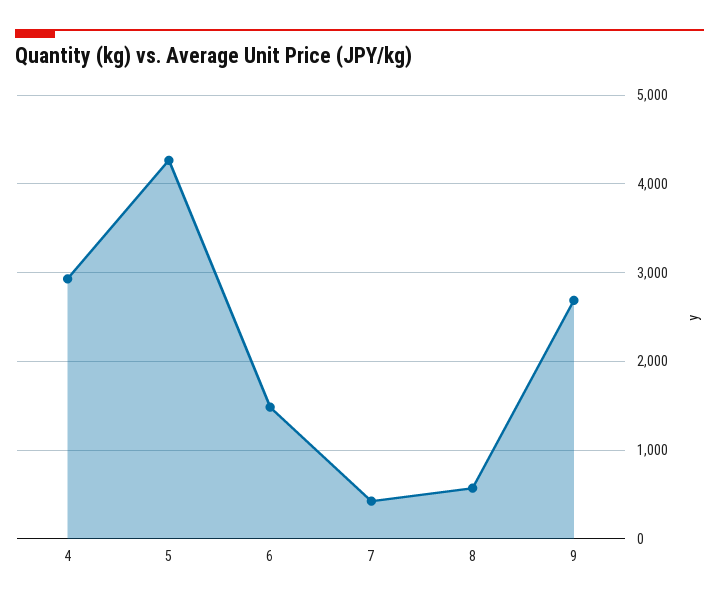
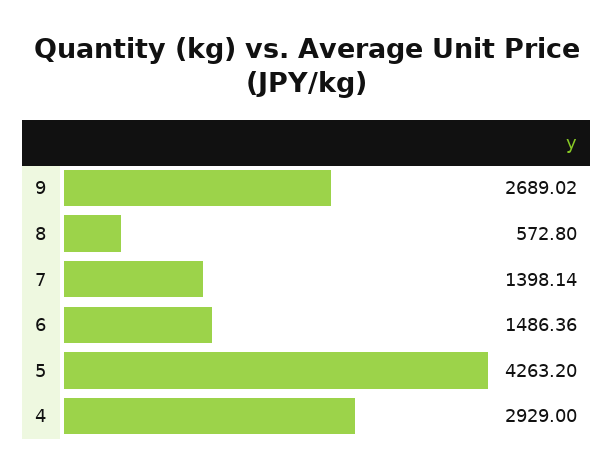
7: 400 -> 1398.14

